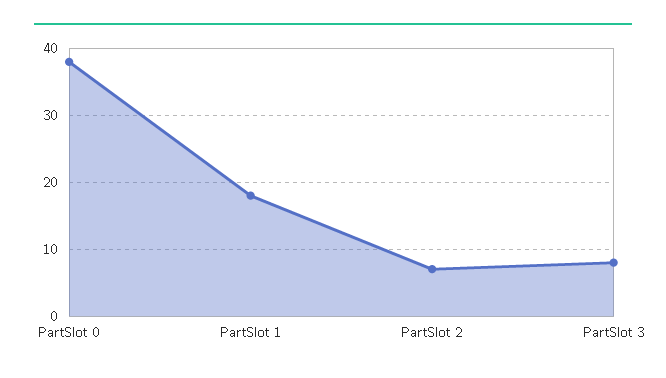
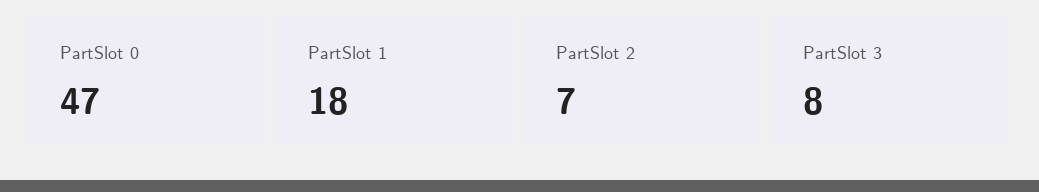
PartSlot 0: 38 -> 47

